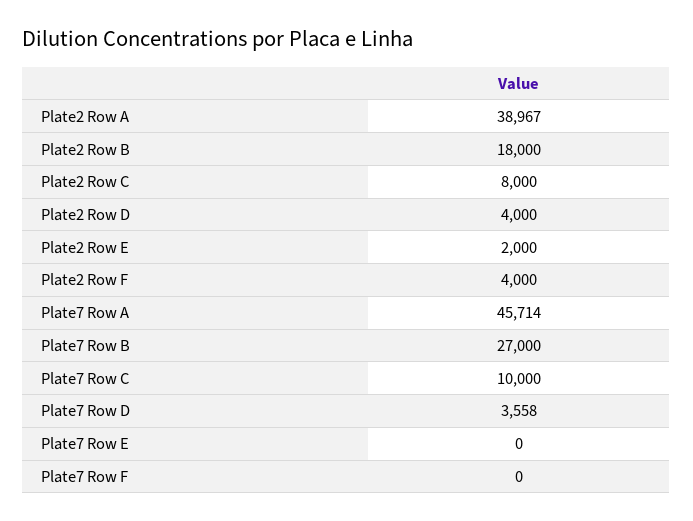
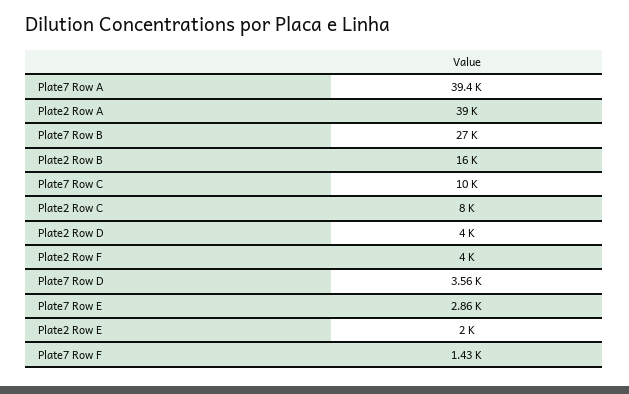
Plate2 Row B: 18000 -> 16000
Plate7 Row A: 45714 -> 39400
Plate7 Row E: 0 -> 2860
Plate7 Row F: 0 -> 1430

